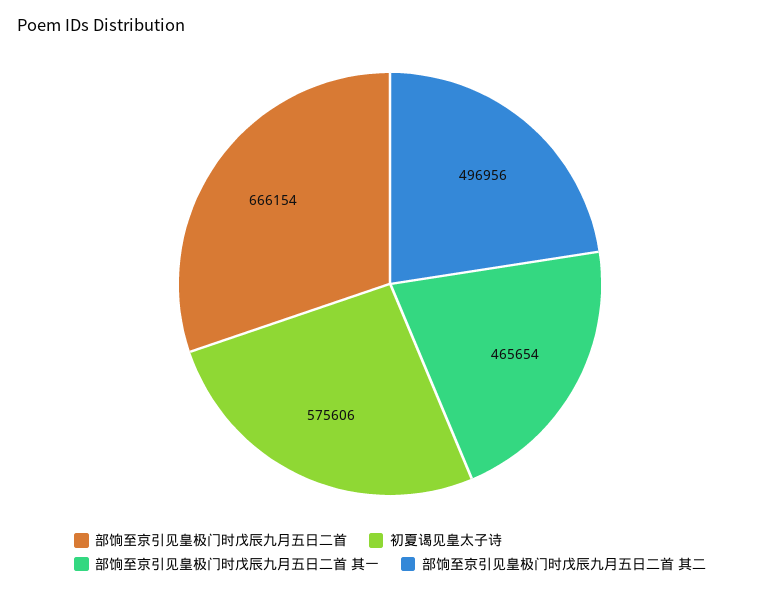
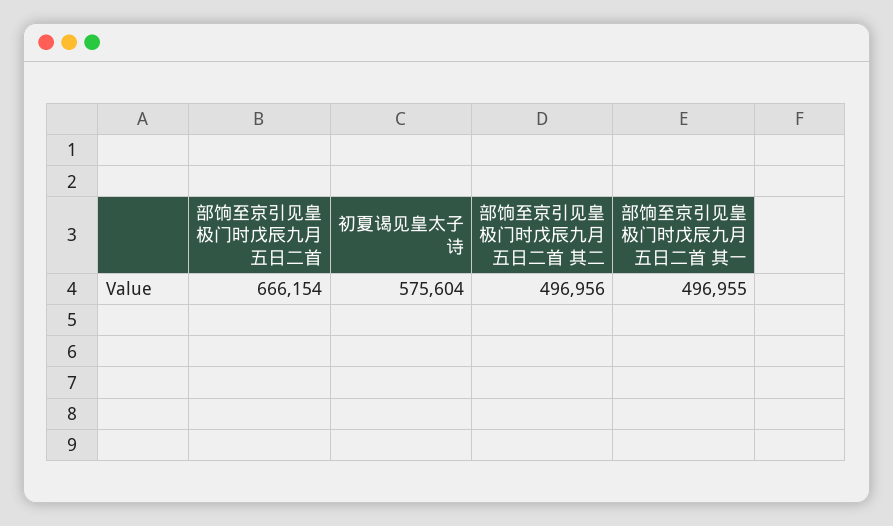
初夏谒见皇太子诗: 575606 -> 575604
部饷至京引见皇极门时戊辰九月五日二首 其一: 465654 -> 496955

